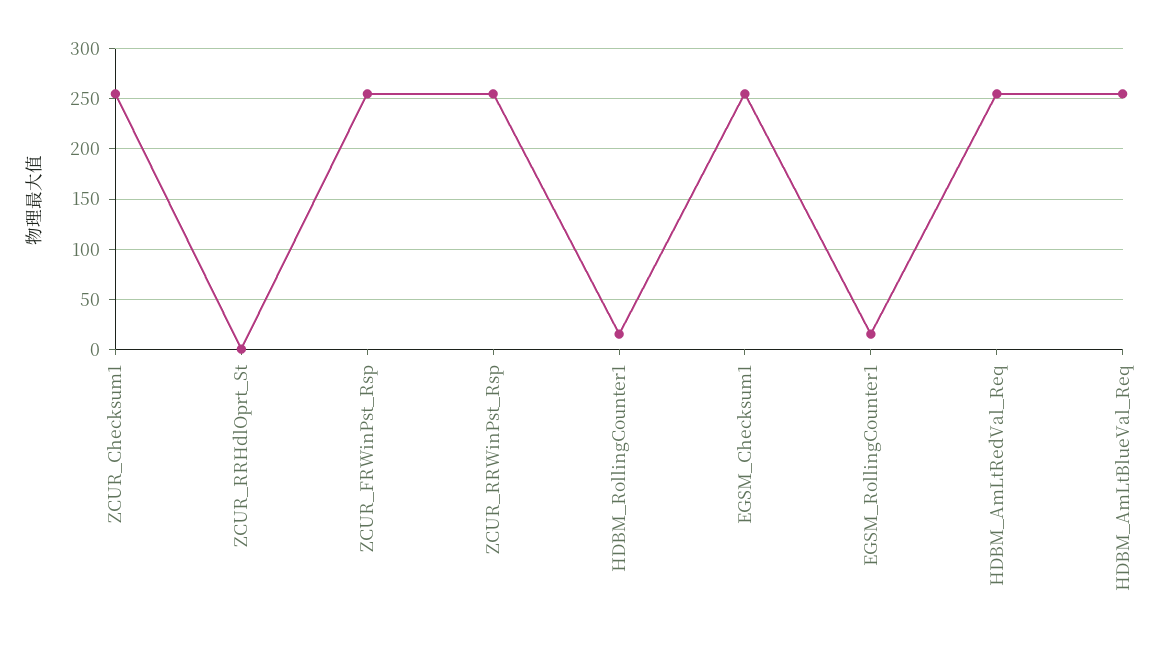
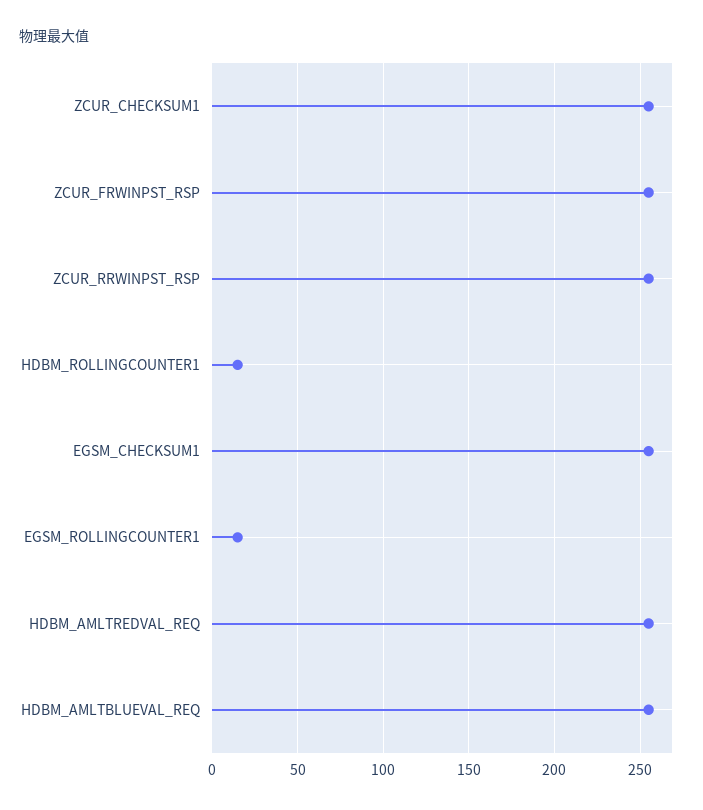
ZCUR_RRHdlOprt_St: 0 -> none

